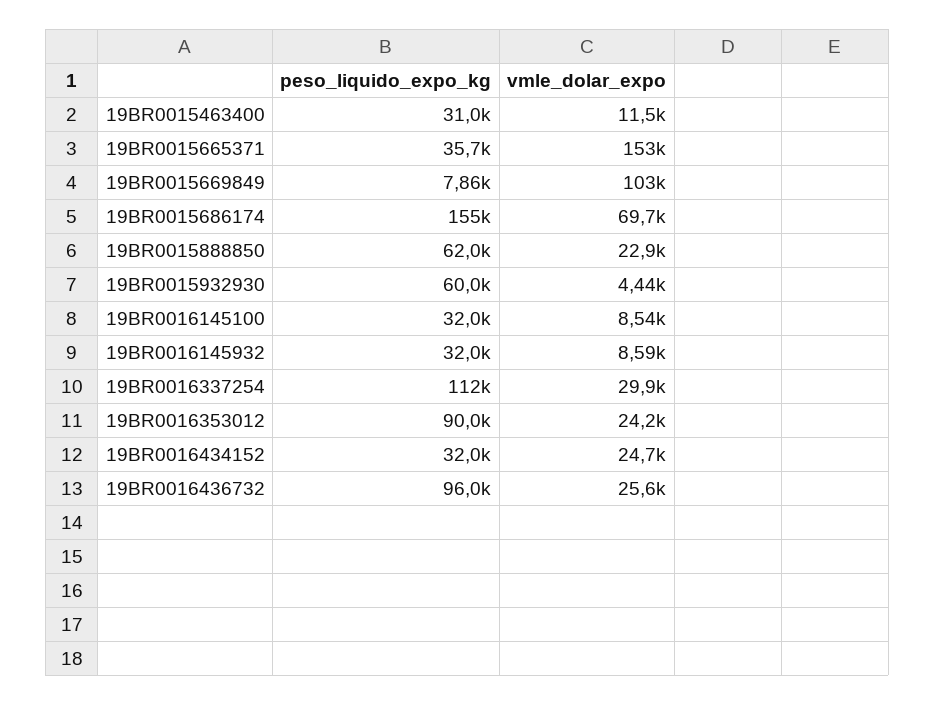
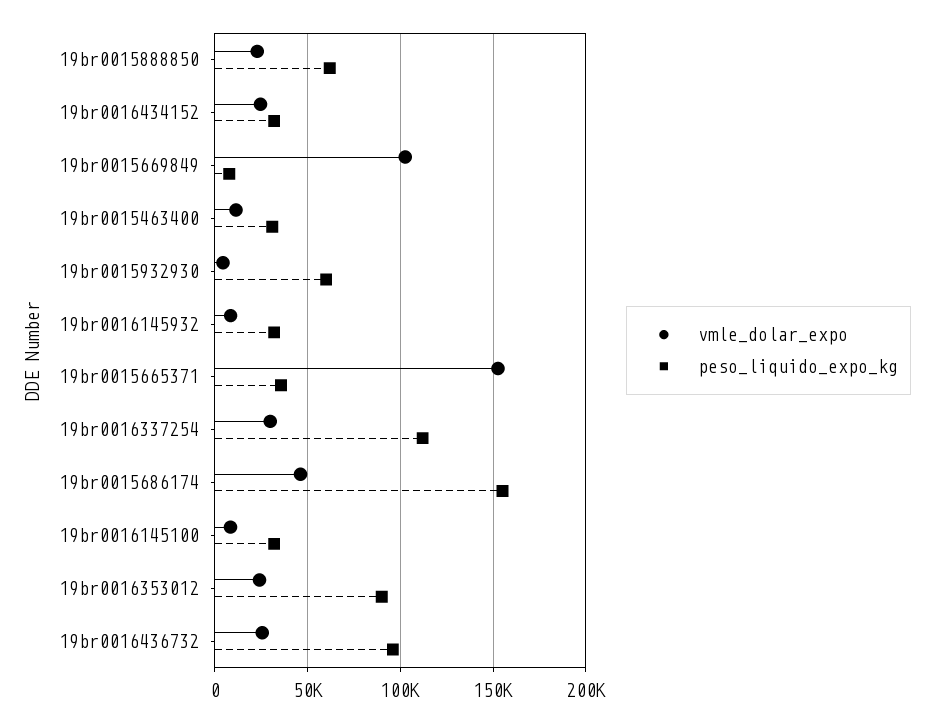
vmle_dolar_expo, 19BR0015686174: 69700 -> 45000

